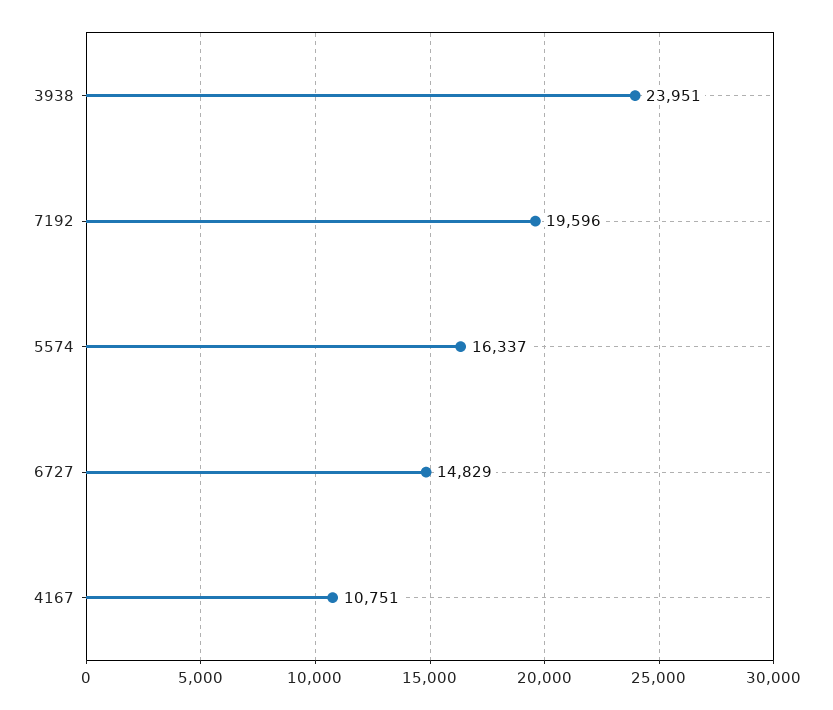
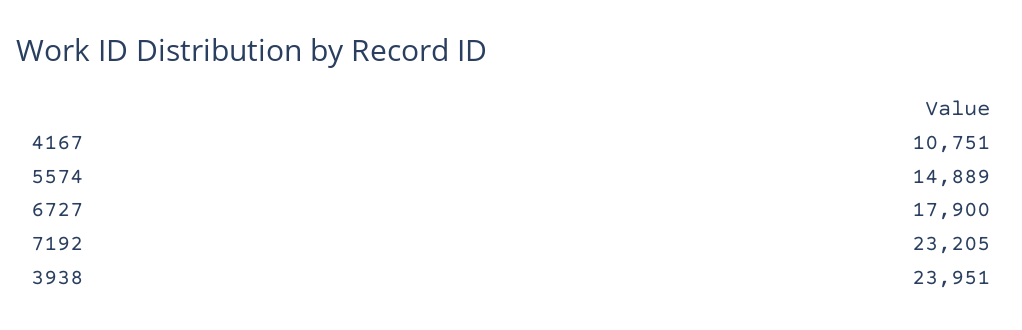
7192: 19596 -> 23205
5574: 16337 -> 14889
6727: 14829 -> 17900

